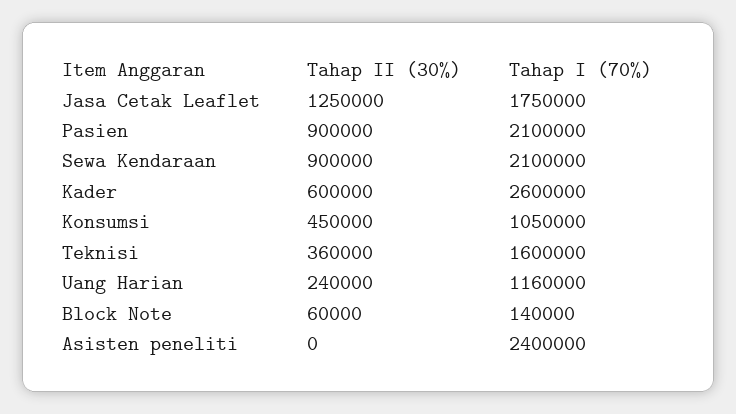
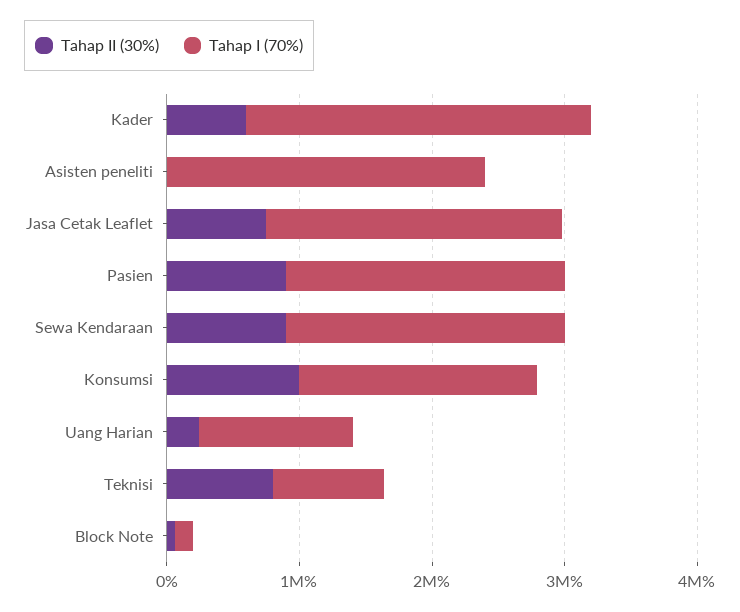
Tahap II (30%), Jasa Cetak Leaflet: 1250000 -> 800000
Tahap I (70%), Jasa Cetak Leaflet: 1750000 -> 2200000
Tahap II (30%), Konsumsi: 450000 -> 1000000
Tahap I (70%), Konsumsi: 1050000 -> 1800000
Tahap II (30%), Teknisi: 360000 -> 800000
Tahap I (70%), Teknisi: 1600000 -> 800000

